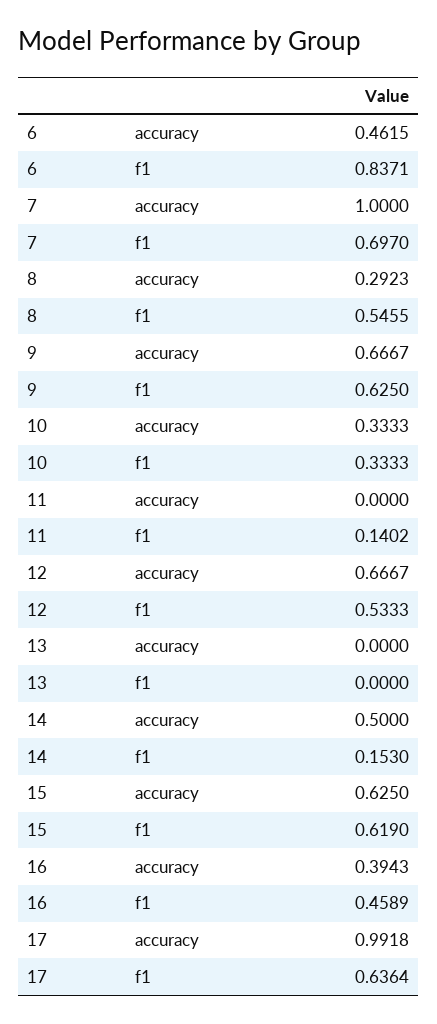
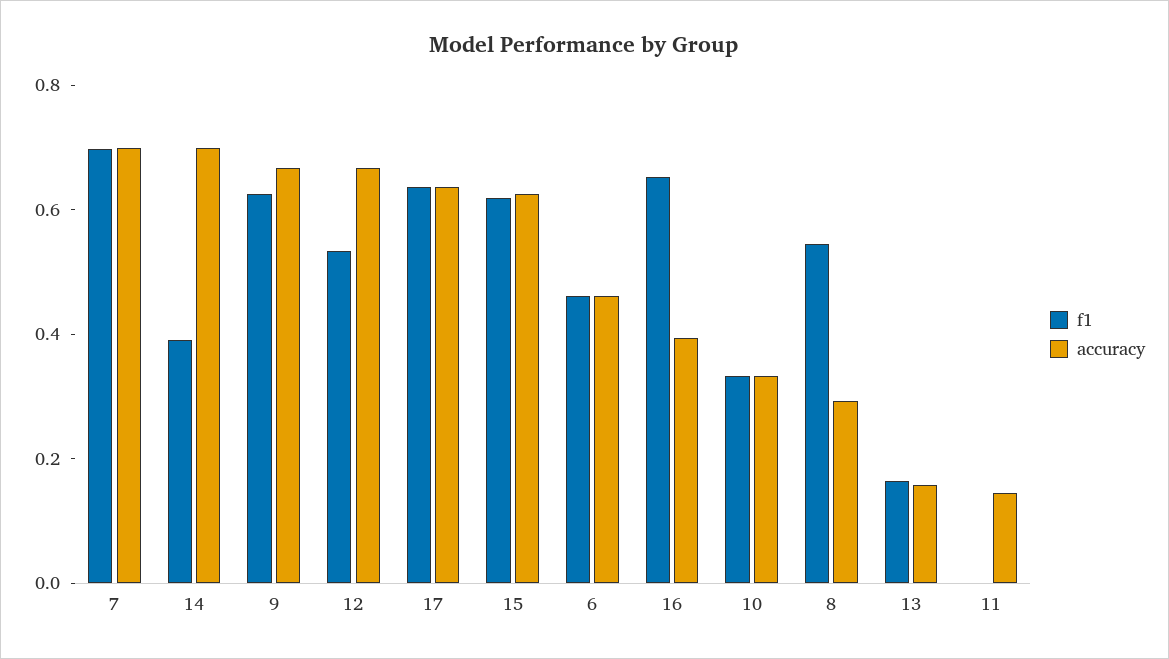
f1, 6: 0.8371 -> 0.45
accuracy, 7: 1 -> 0.7
accuracy, 11: 0 -> 0.15
f1, 11: 0.1402 -> 0
accuracy, 13: 0 -> 0.15
f1, 13: 0 -> 0.15
accuracy, 14: 0.5 -> 0.7
f1, 14: 0.153 -> 0.4
f1, 16: 0.4589 -> 0.65
accuracy, 17: 0.9918 -> 0.65

